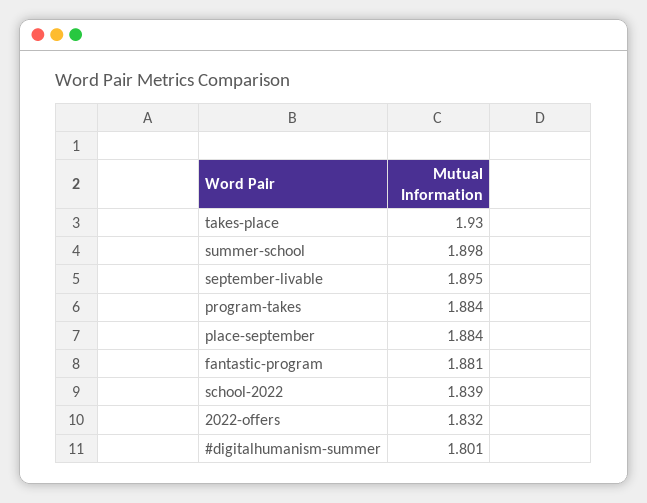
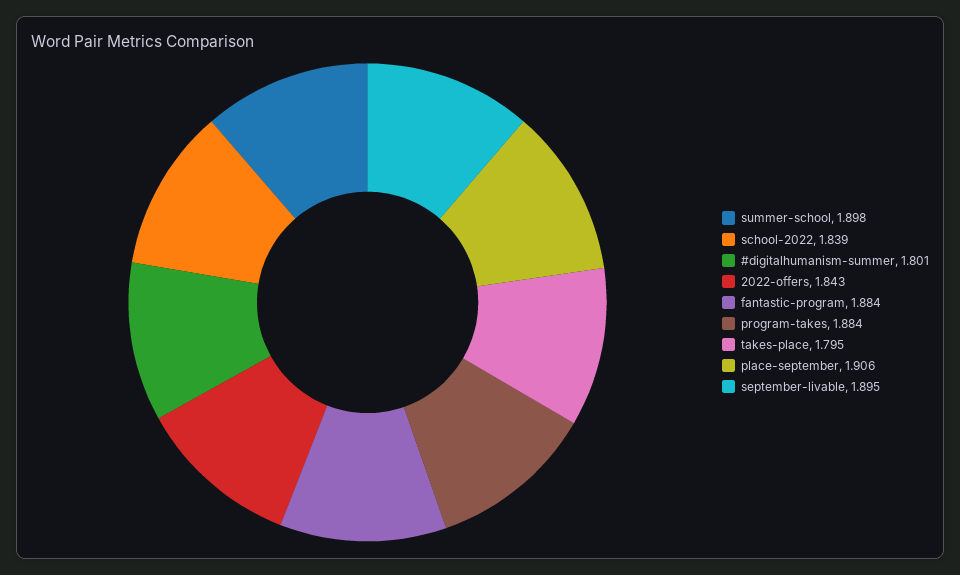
takes-place: 1.93 -> 1.795
place-september: 1.884 -> 1.906
fantastic-program: 1.881 -> 1.884
2022-offers: 1.832 -> 1.843

